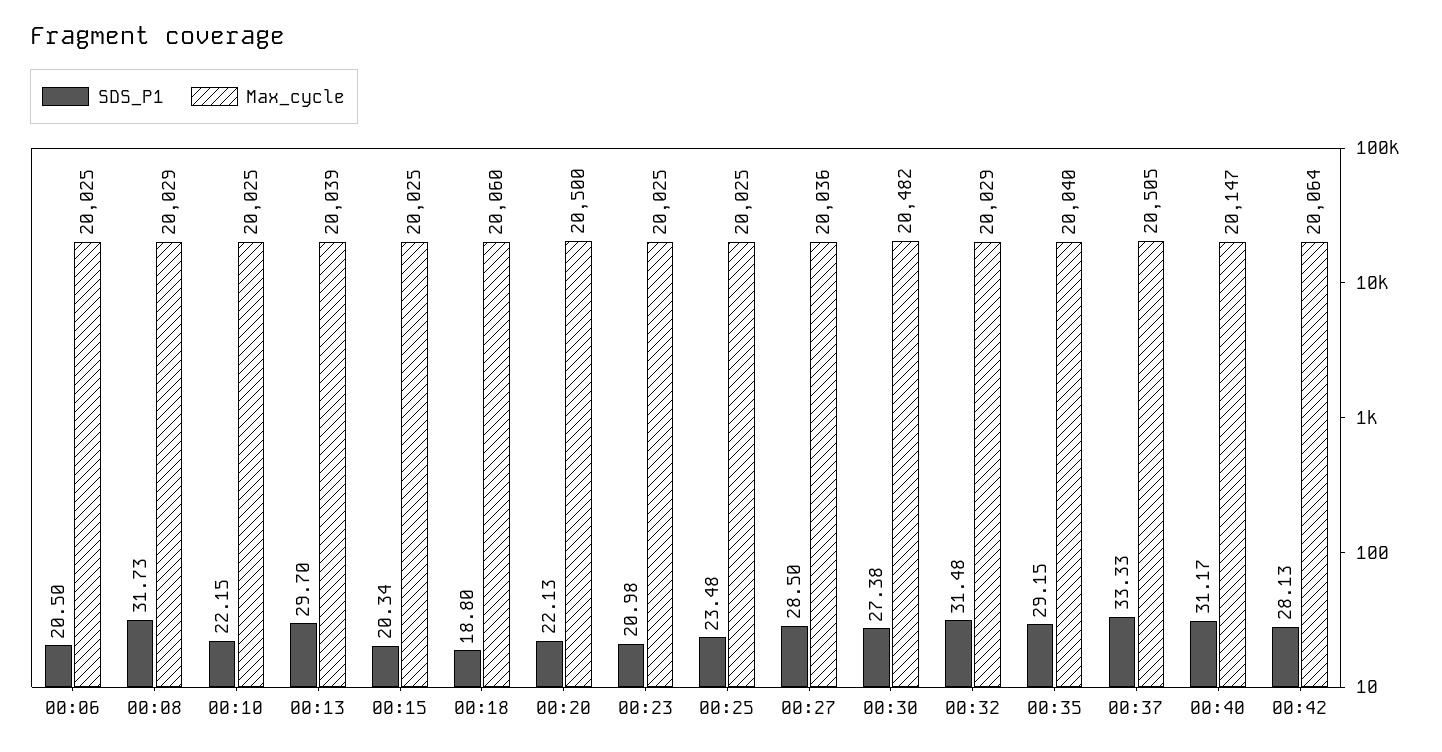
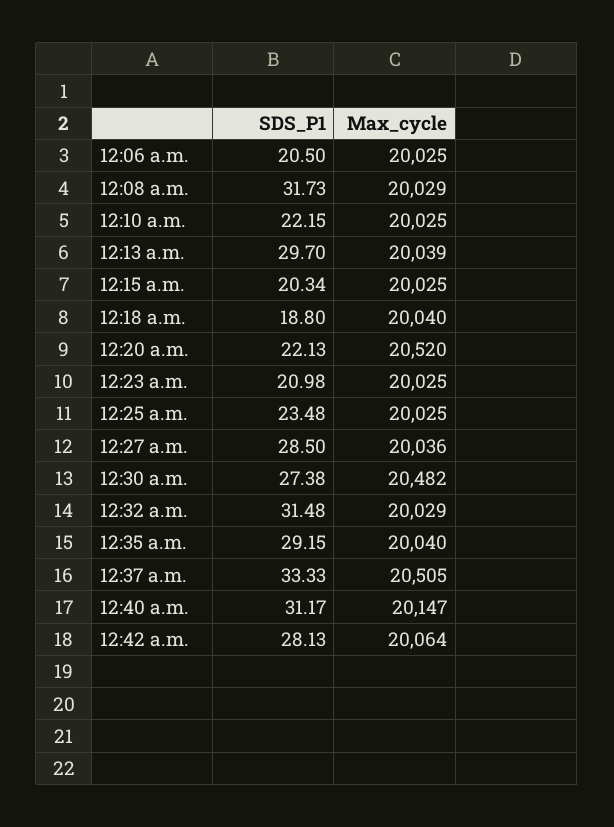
Max_cycle, 00:18: 20060 -> 20040
Max_cycle, 00:20: 20500 -> 20520

